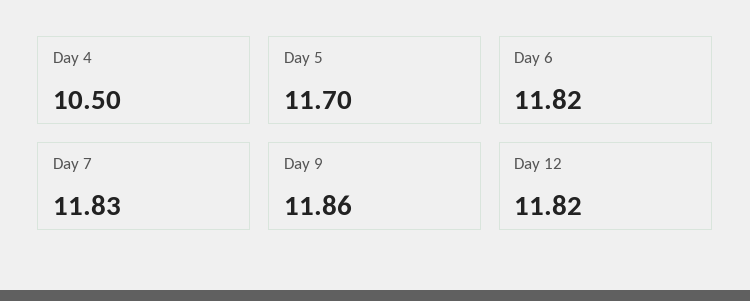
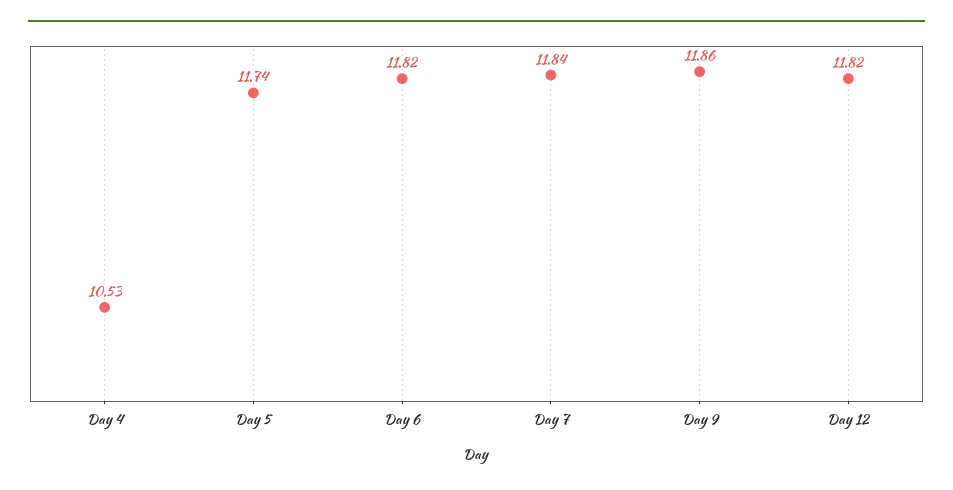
Day 4: 10.5 -> 10.53
Day 5: 11.7 -> 11.74
Day 7: 11.83 -> 11.84

